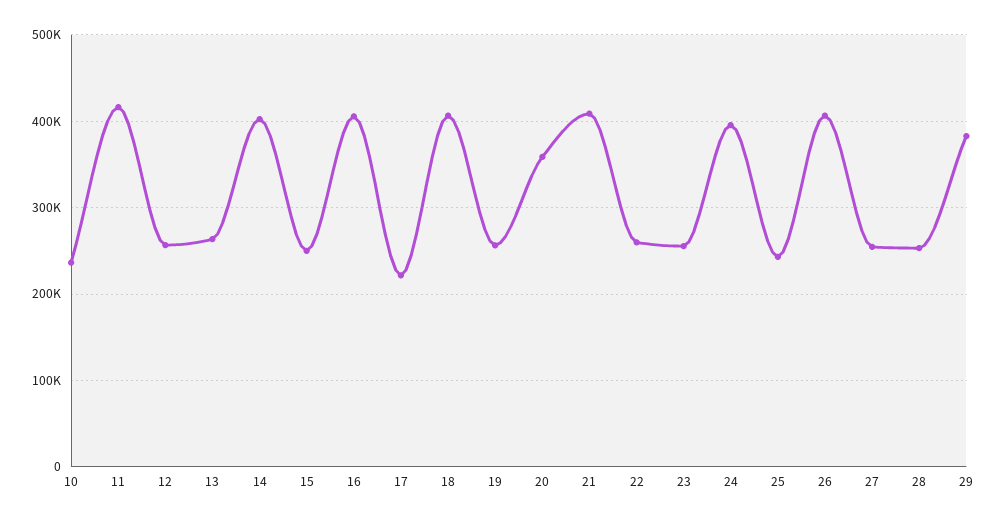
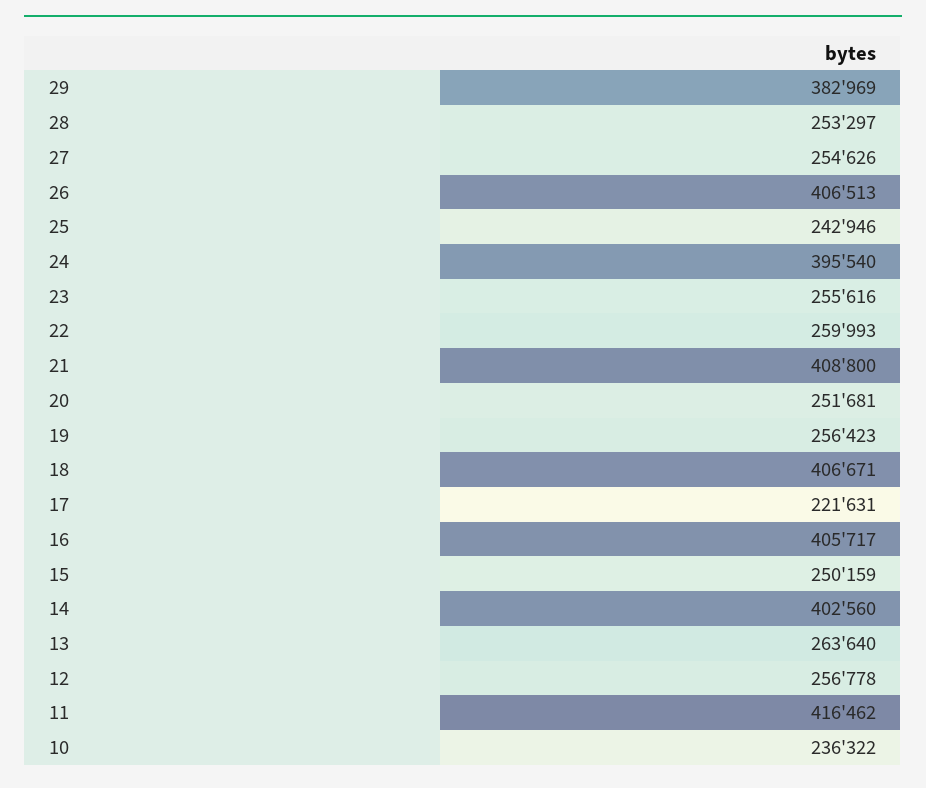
20: 360000 -> 251681

